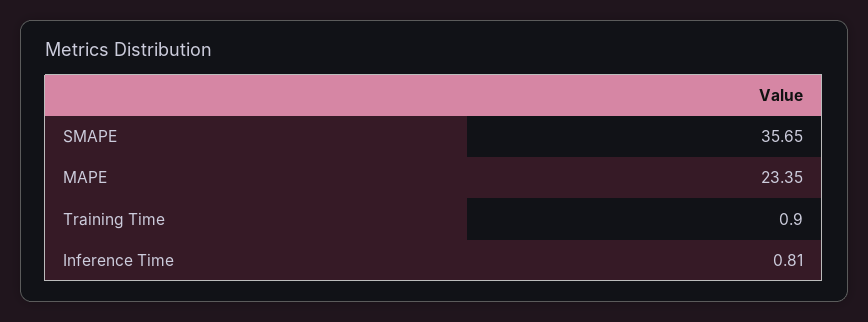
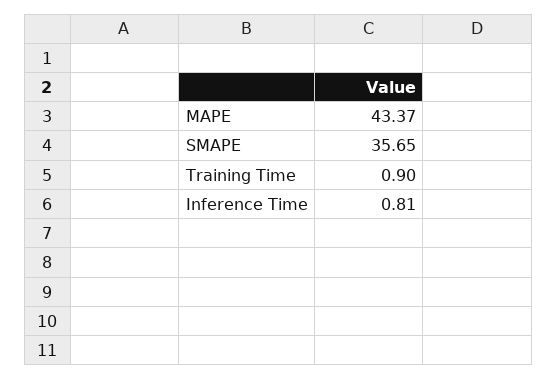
MAPE: 23.35 -> 43.37

